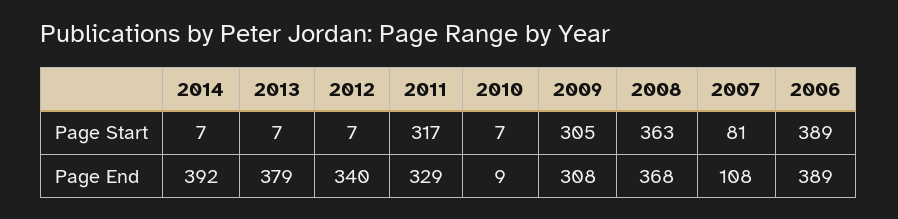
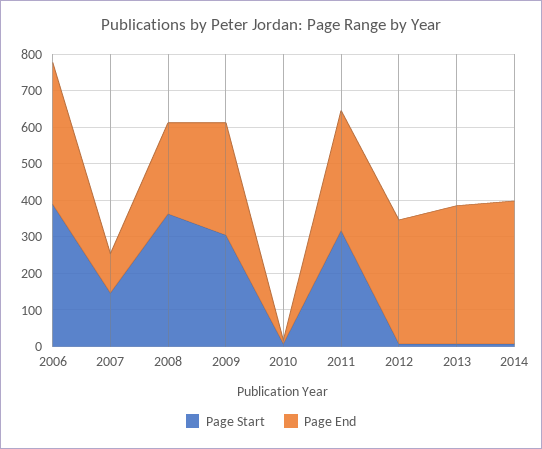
Page Start, 2007: 81 -> 150
Page End, 2008: 368 -> 250

